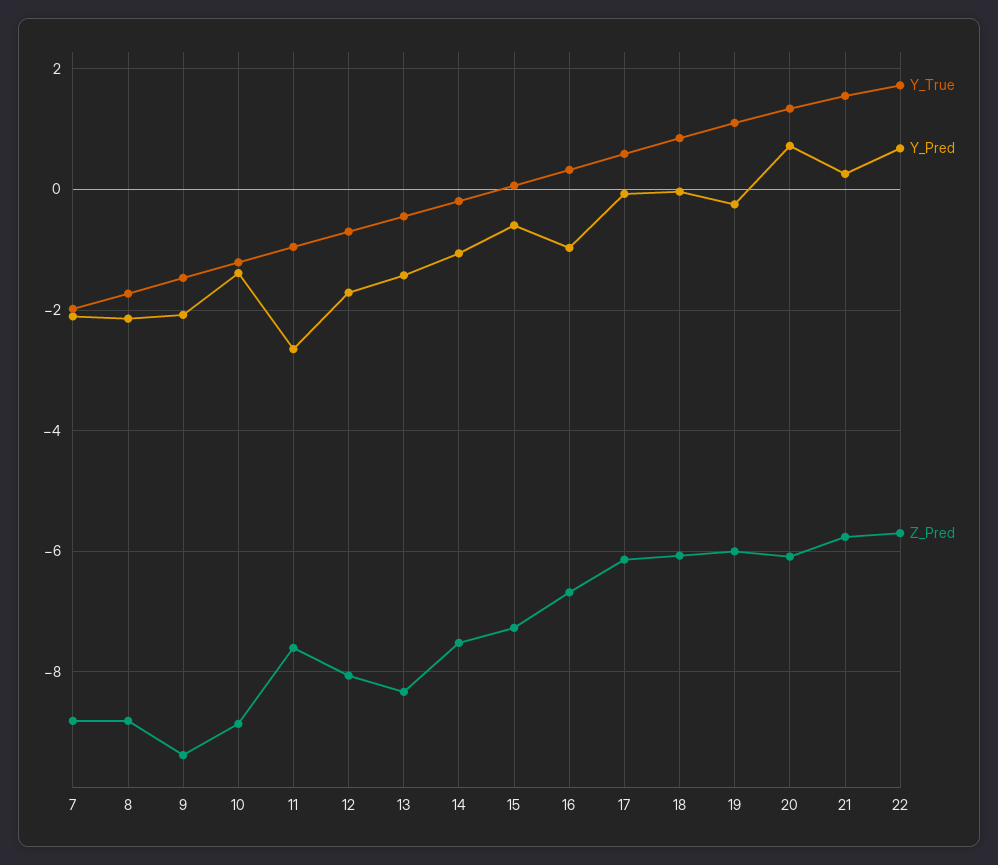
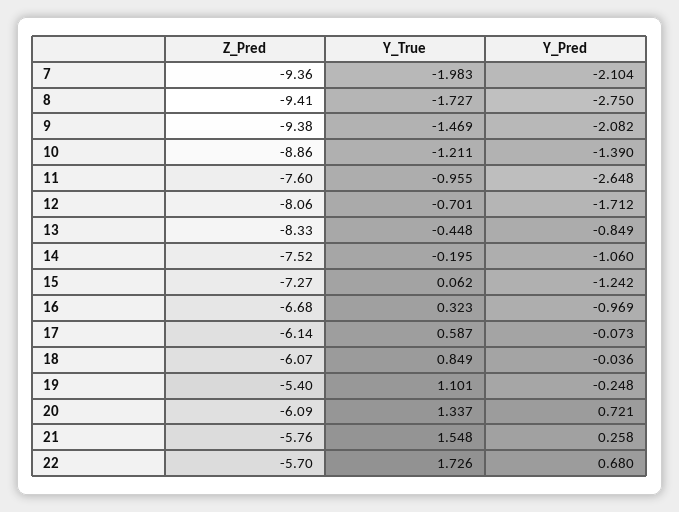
Z_Pred, 7: -8.8 -> -9.36
Y_Pred, 8: -2.2 -> -2.75
Z_Pred, 8: -8.8 -> -9.41
Y_Pred, 13: -1.4 -> -0.849
Y_Pred, 15: -0.6 -> -1.242
Z_Pred, 19: -6 -> -5.4

